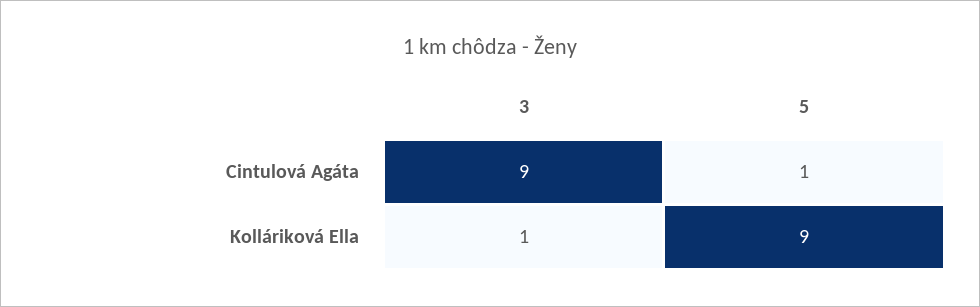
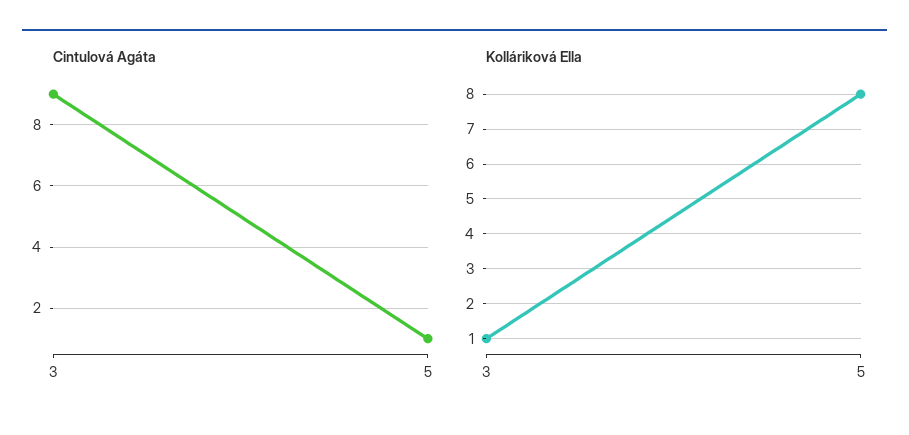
Kolláriková Ella, 5: 9 -> 8

